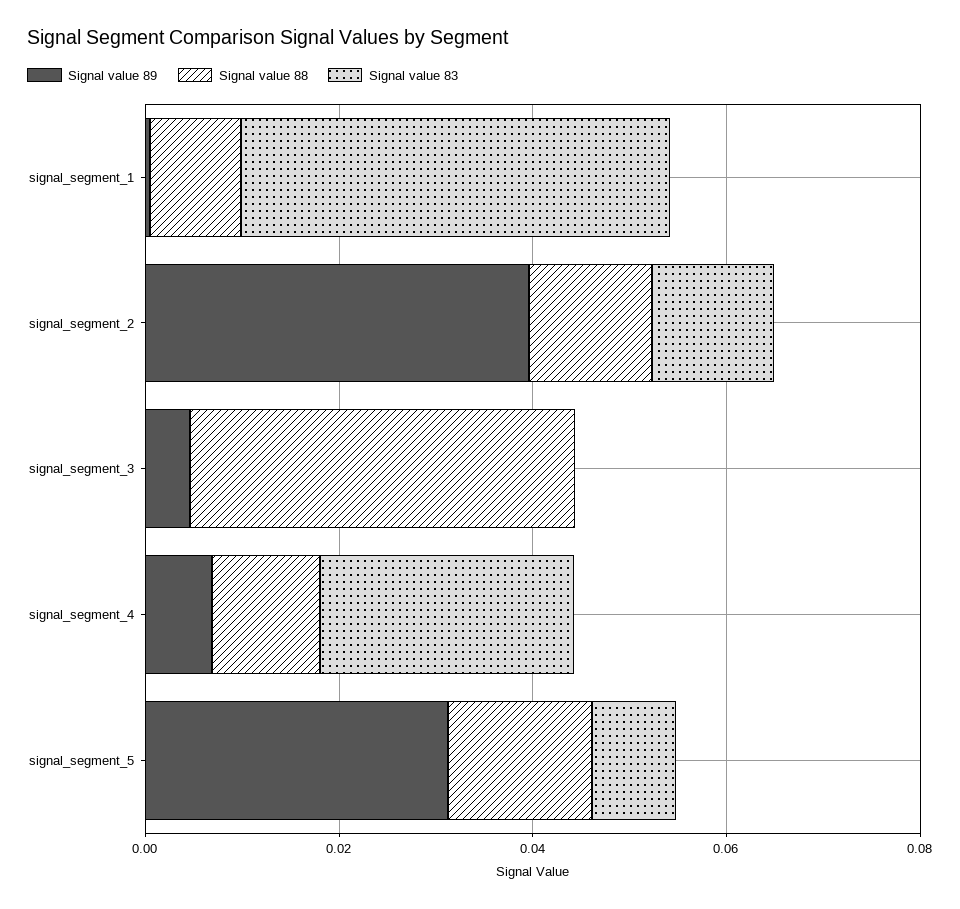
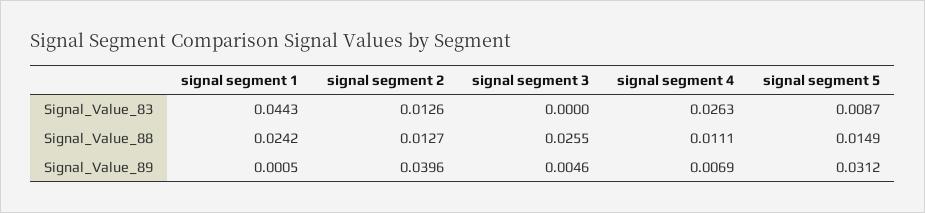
Signal value 88, signal_segment_1: 0.01 -> 0.0242
Signal value 88, signal_segment_3: 0.04 -> 0.0255

